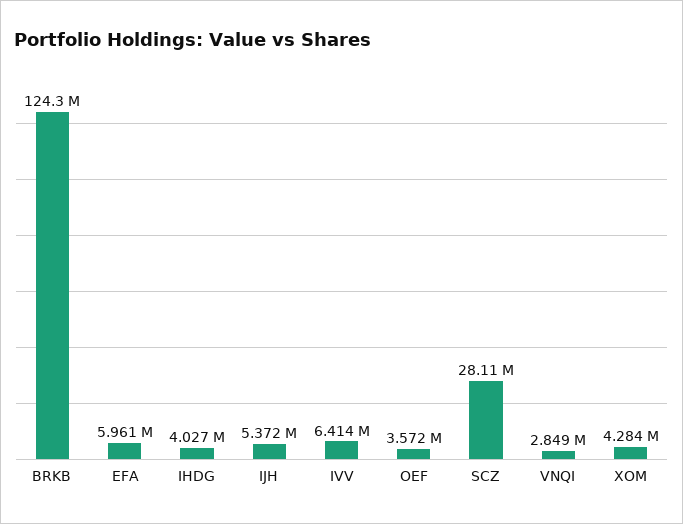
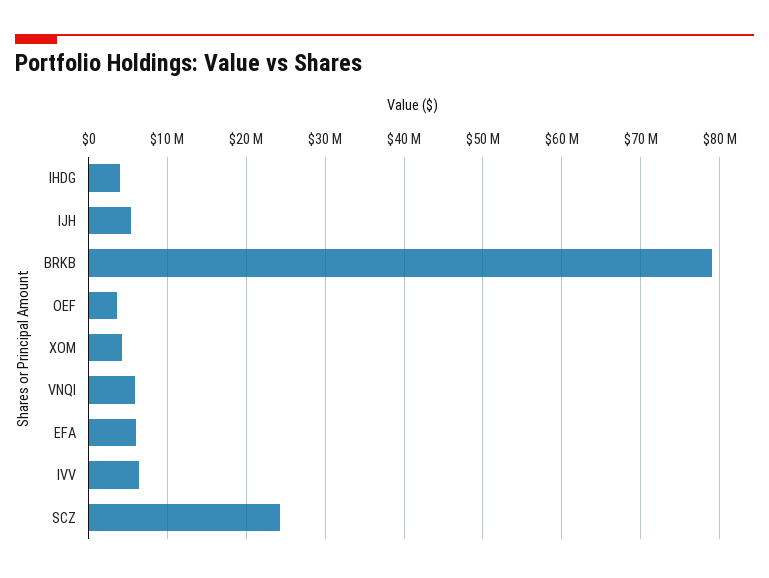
BRKB: 124300000 -> 79000000
SCZ: 28110000 -> 24000000
VNQI: 2849000 -> 6000000

